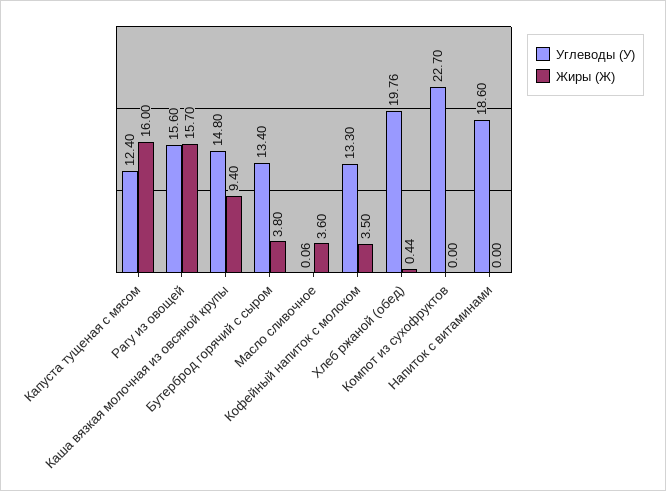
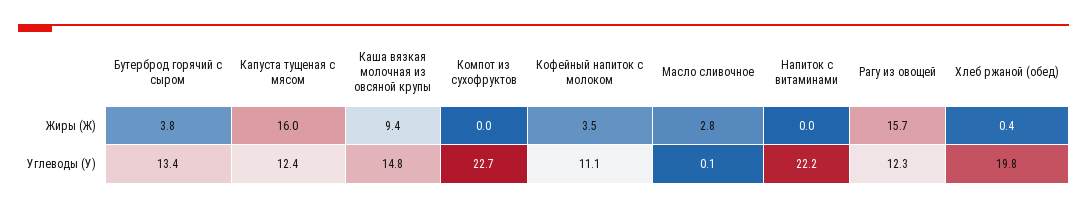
Углеводы (У), Рагу из овощей: 15.6 -> 12.3
Жиры (Ж), Масло сливочное: 3.6 -> 2.8
Углеводы (У), Кофейный напиток с молоком: 13.3 -> 11.1
Углеводы (У), Напиток с витаминами: 18.6 -> 22.2

